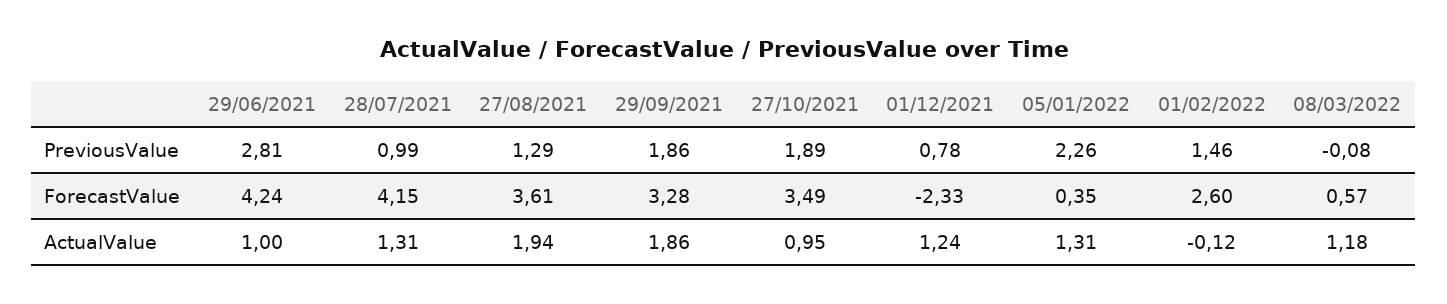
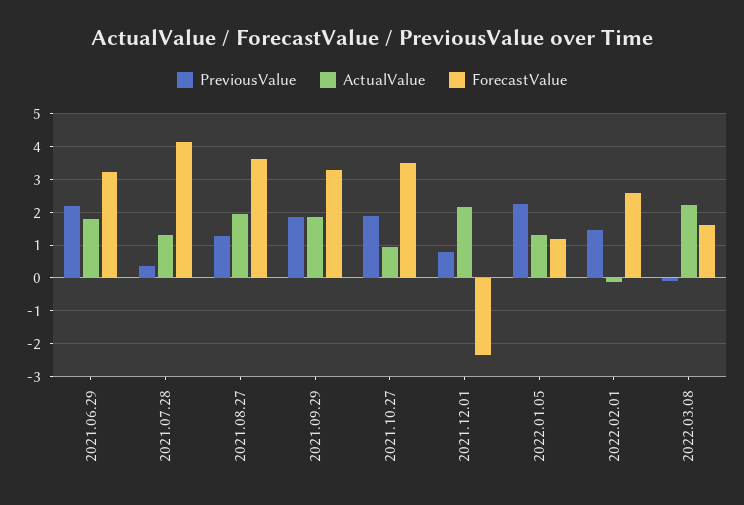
PreviousValue, 29/06/2021: 2.81 -> 2.2
PreviousValue, 28/07/2021: 0.99 -> 0.4
ForecastValue, 29/06/2021: 4.24 -> 3.2
ForecastValue, 05/01/2022: 0.35 -> 1.2
ForecastValue, 08/03/2022: 0.57 -> 1.6
ActualValue, 29/06/2021: 1 -> 1.8
ActualValue, 01/12/2021: 1.24 -> 2.2
ActualValue, 08/03/2022: 1.18 -> 2.2

